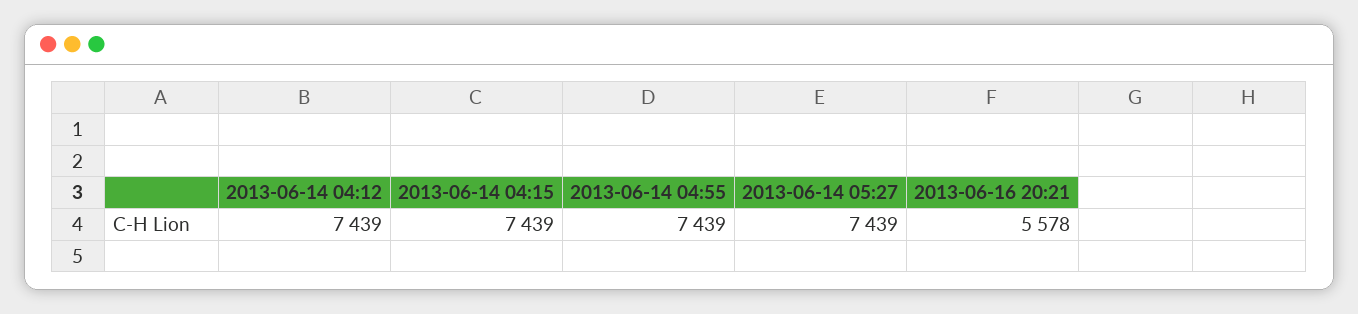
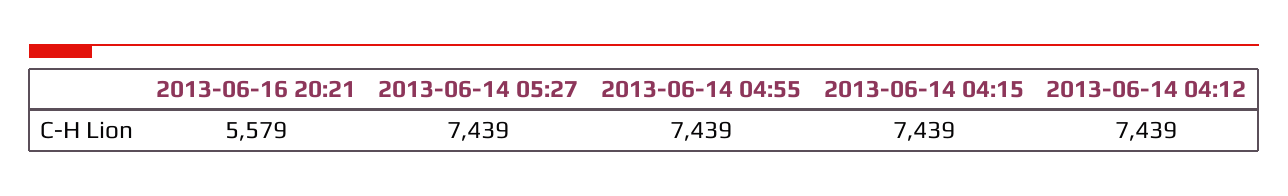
2013-06-16 20:21: 5578 -> 5579

